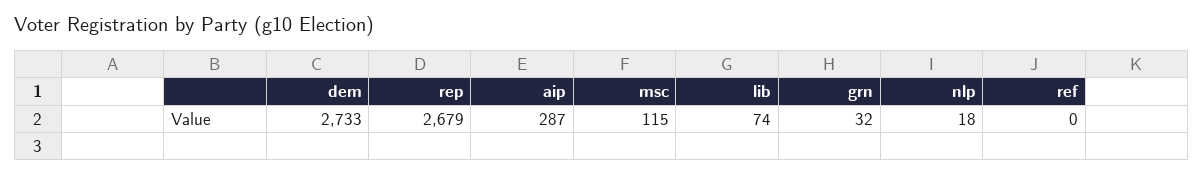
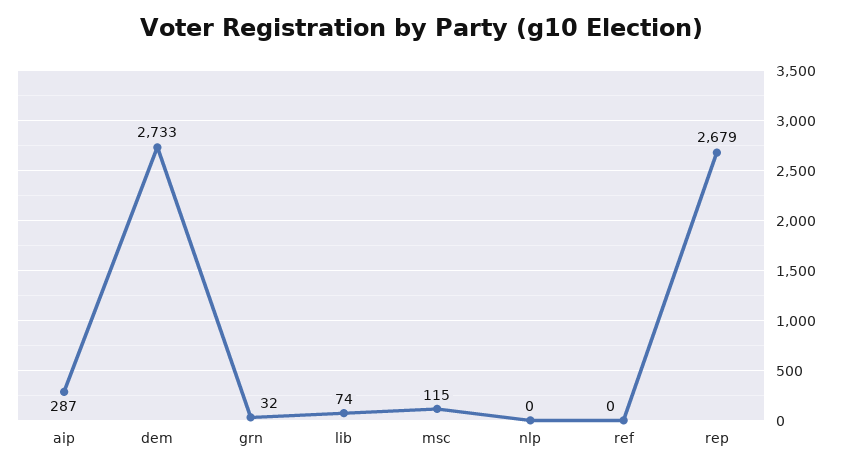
nlp: 18 -> 0

